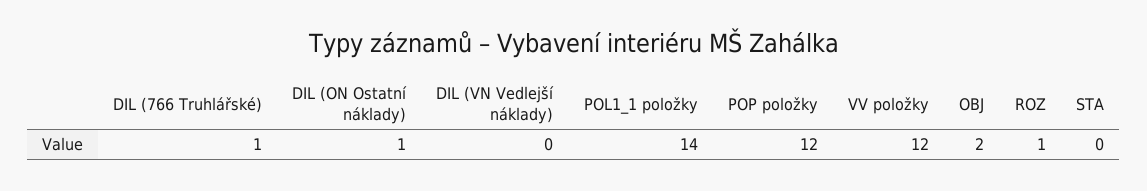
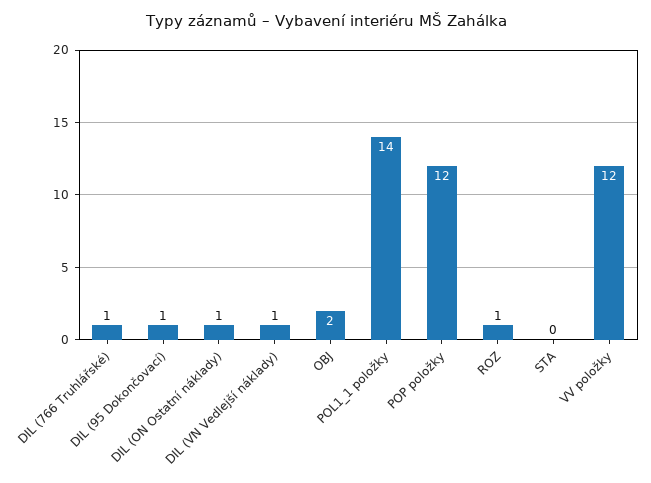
DIL (VN Vedlejší náklady): 0 -> 1
DIL (95 Dokončovací): none -> 1

